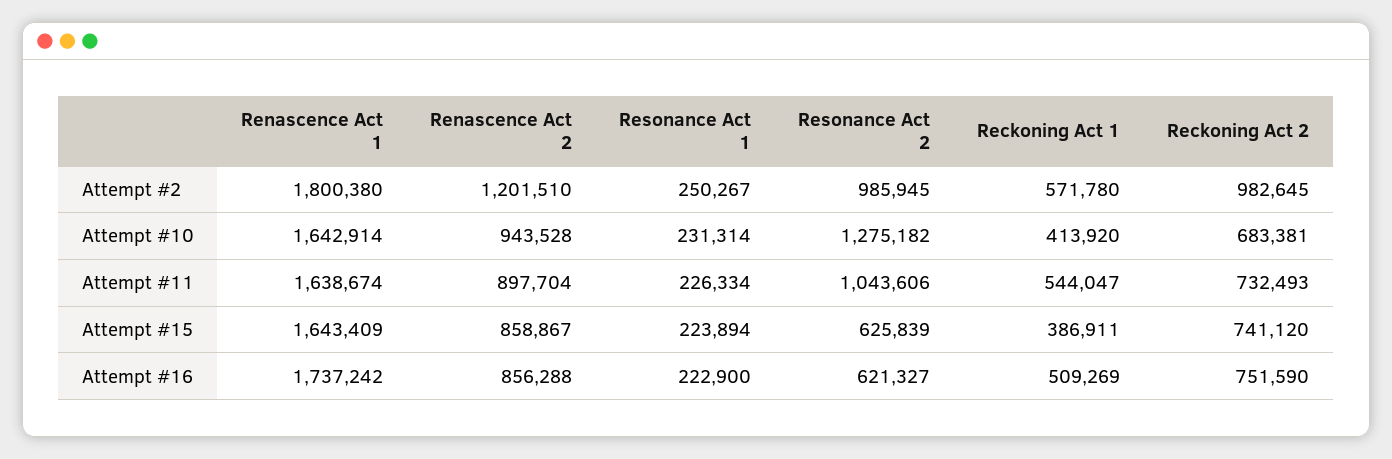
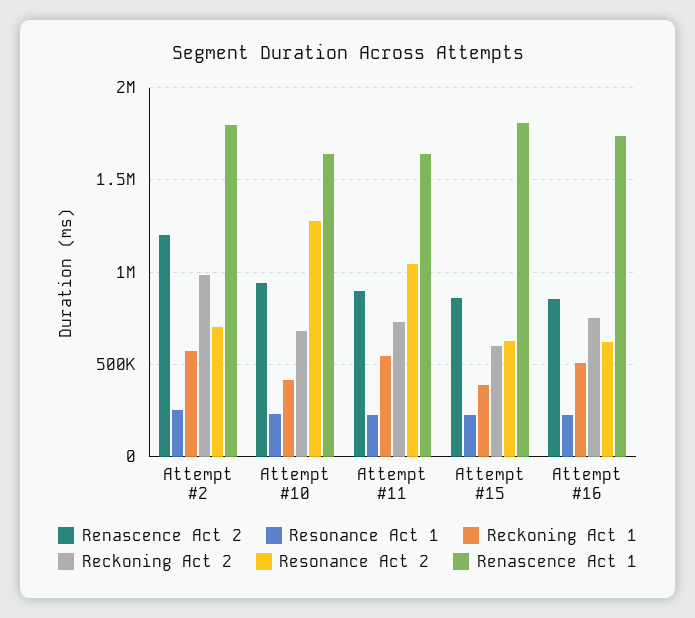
Resonance Act 2, Attempt #2: 985945 -> 700000
Renascence Act 1, Attempt #15: 1643409 -> 1800000
Reckoning Act 2, Attempt #15: 741120 -> 600000

